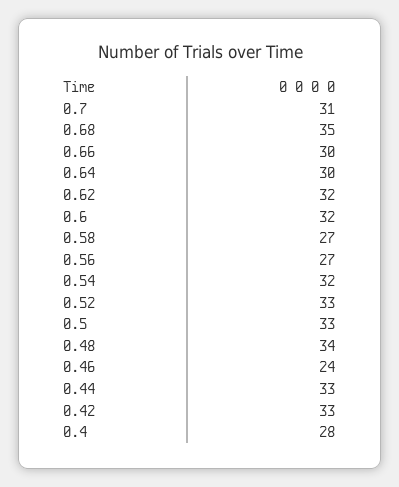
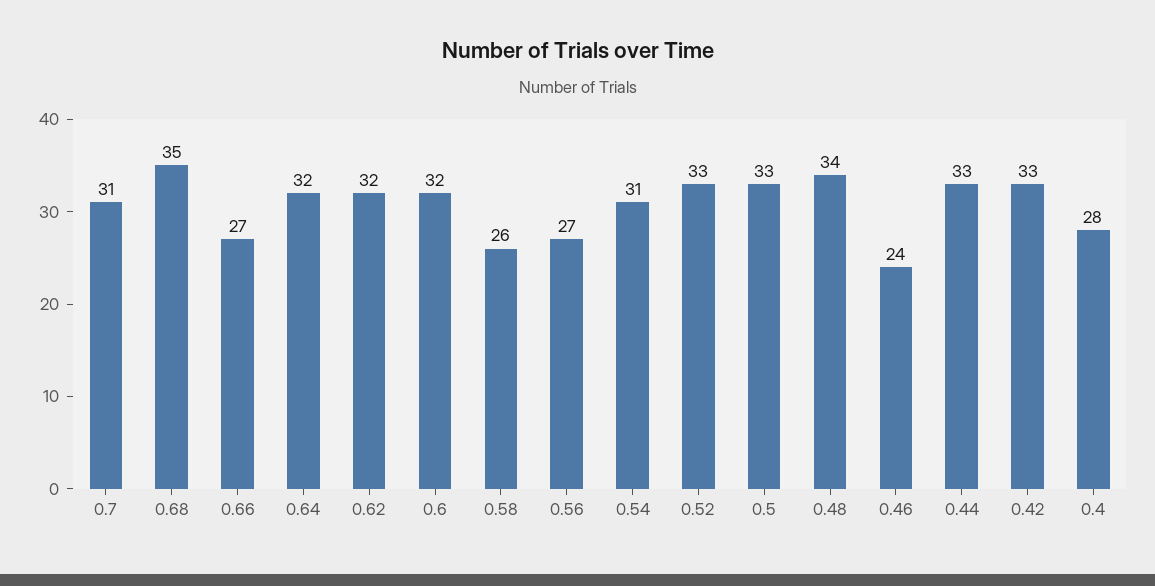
0.66: 30 -> 27
0.64: 30 -> 32
0.58: 27 -> 26
0.54: 32 -> 31

